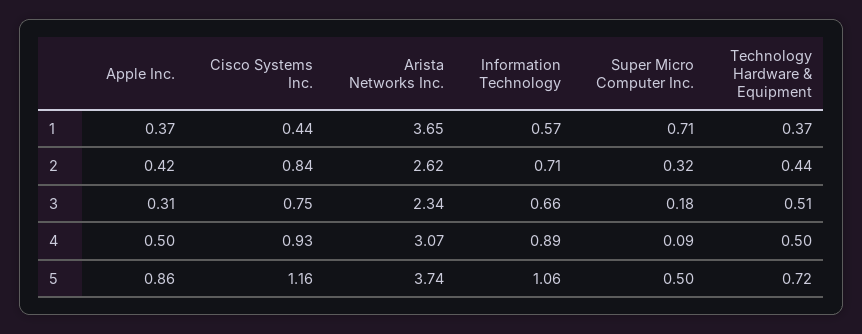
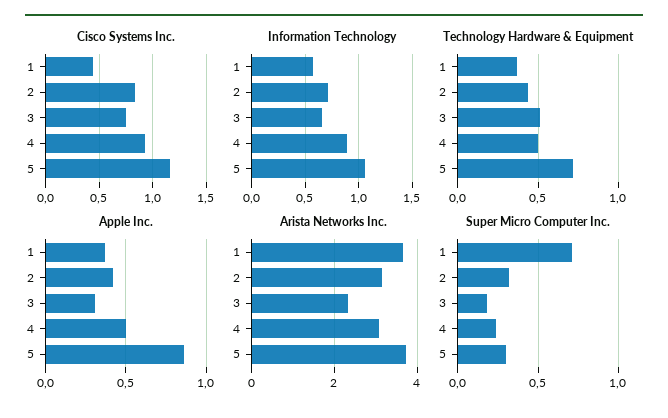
Arista Networks Inc., 2: 2.62 -> 3.2
Super Micro Computer Inc., 4: 0.09 -> 0.25
Super Micro Computer Inc., 5: 0.5 -> 0.3

